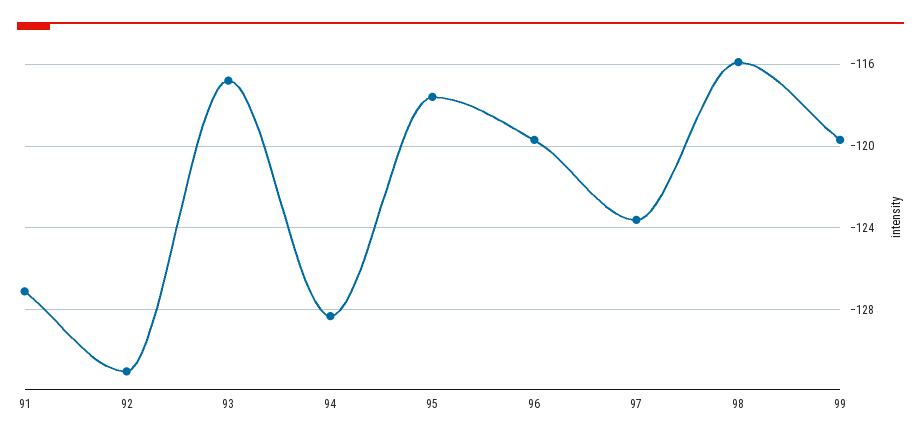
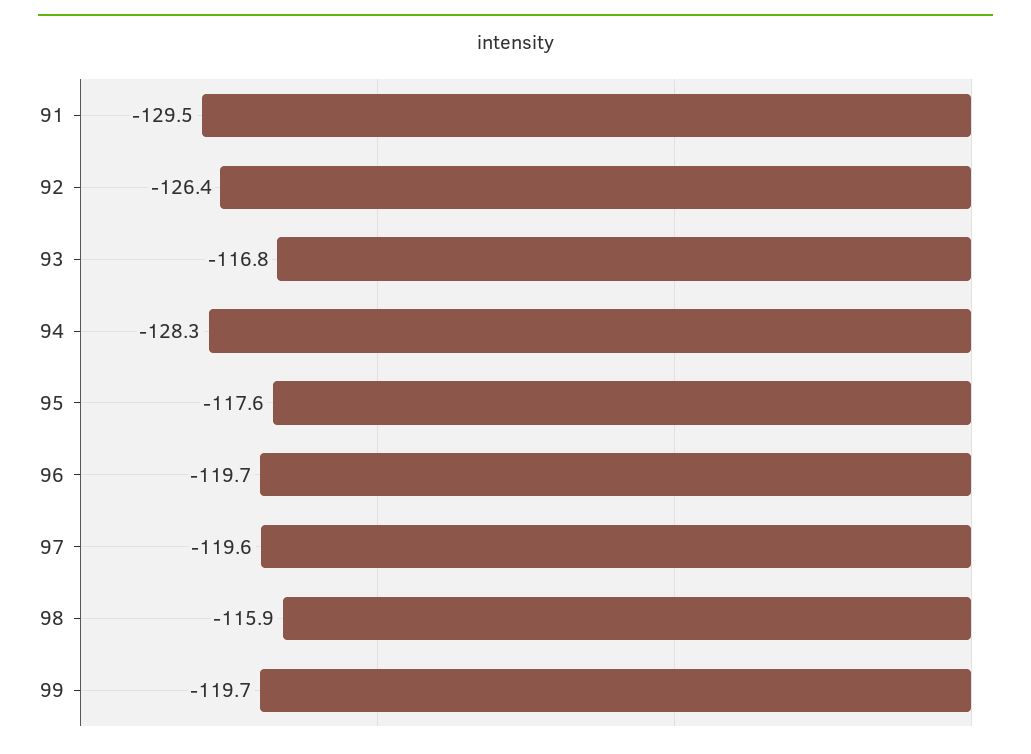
91: -127 -> -129.5
92: -131 -> -126.4
97: -123.5 -> -119.6

